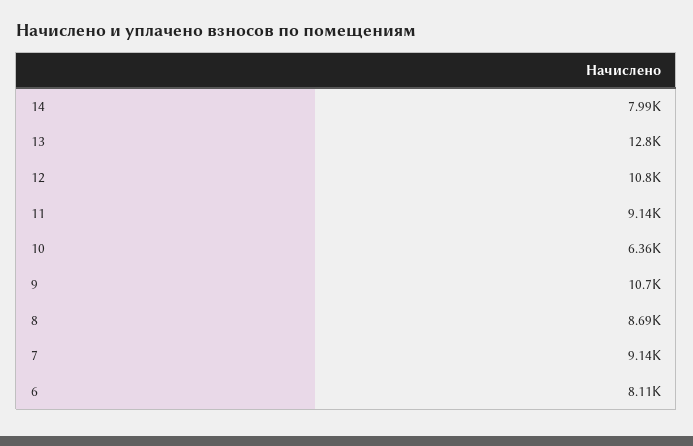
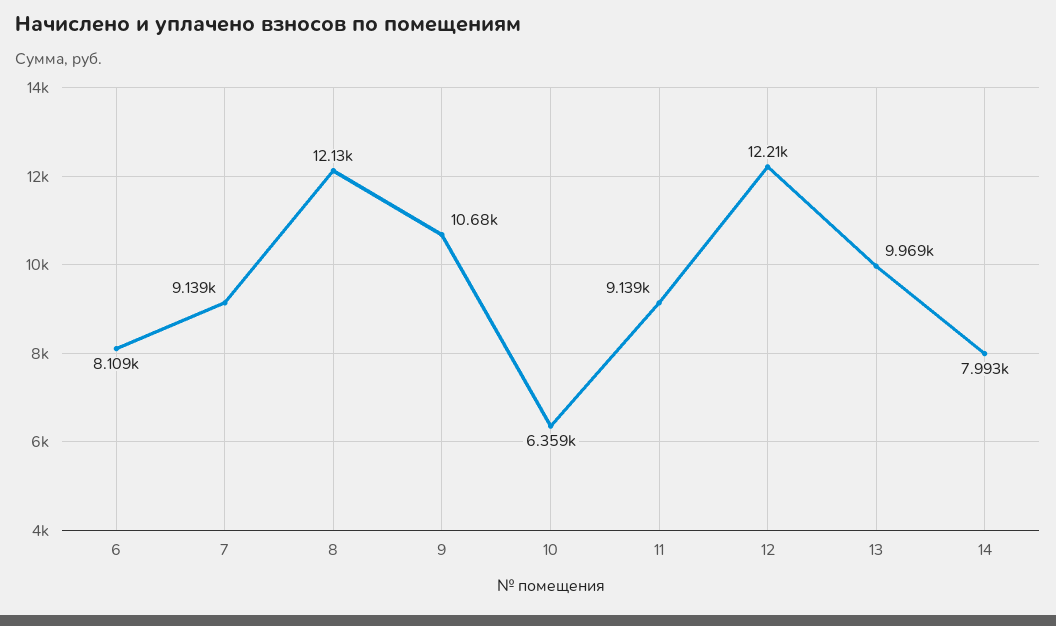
13: 12800 -> 9969
12: 10800 -> 12210
8: 8690 -> 12130

